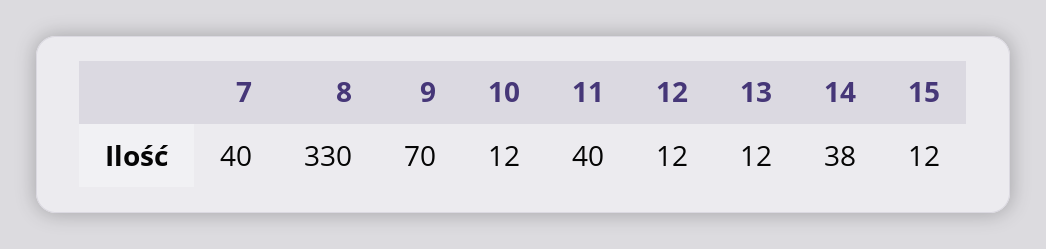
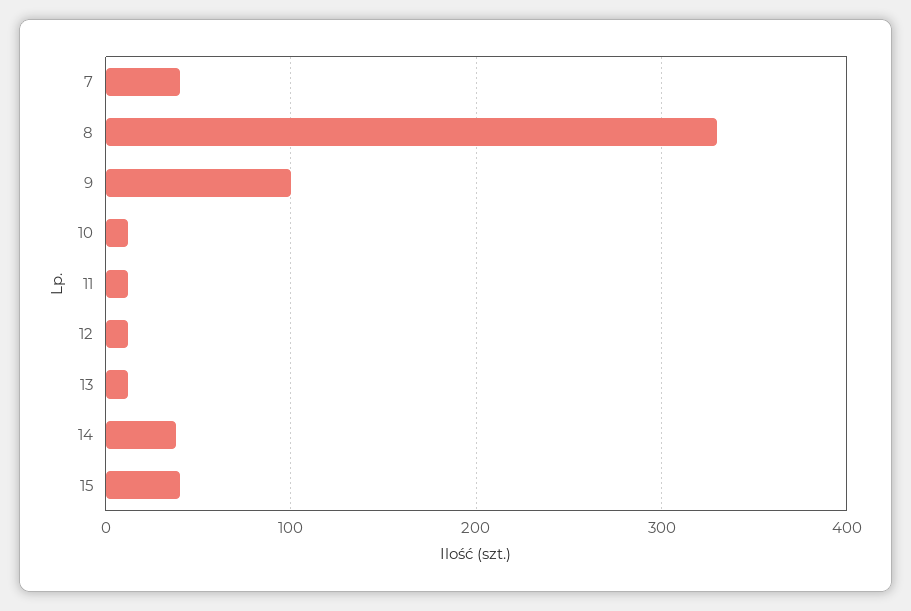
9: 70 -> 100
11: 40 -> 10
15: 12 -> 40

